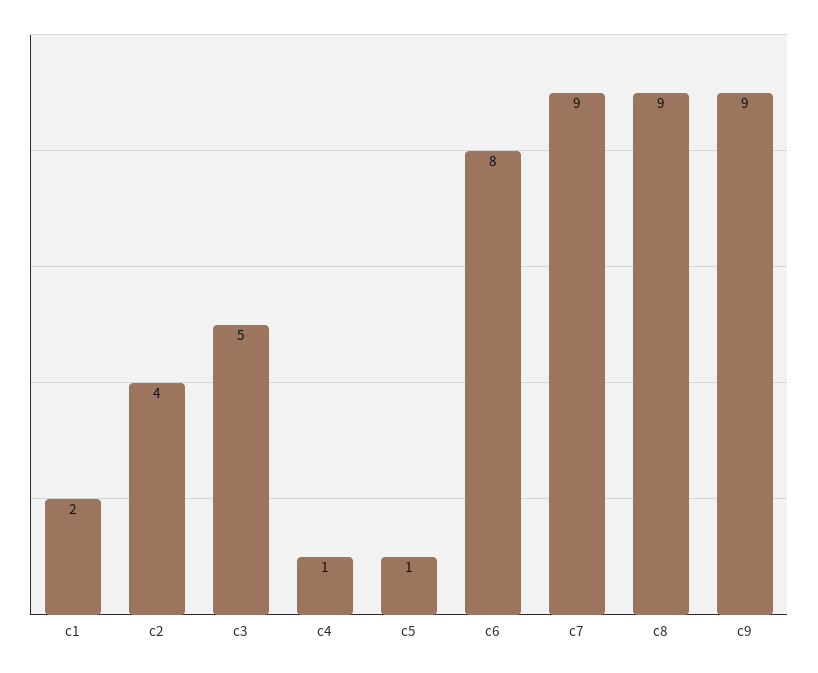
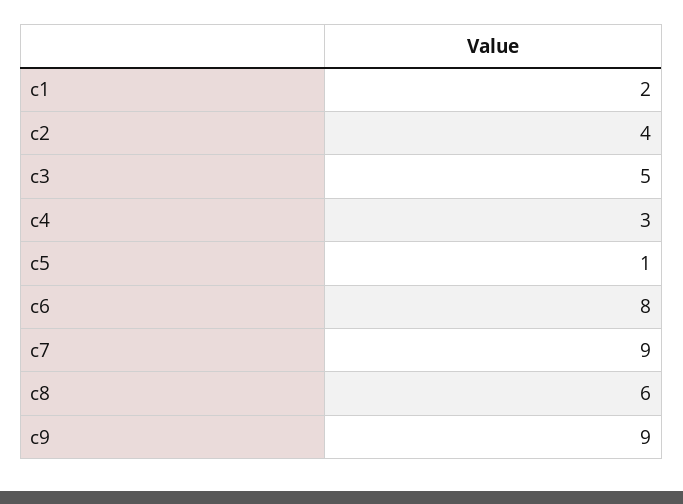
c4: 1 -> 3
c8: 9 -> 6

